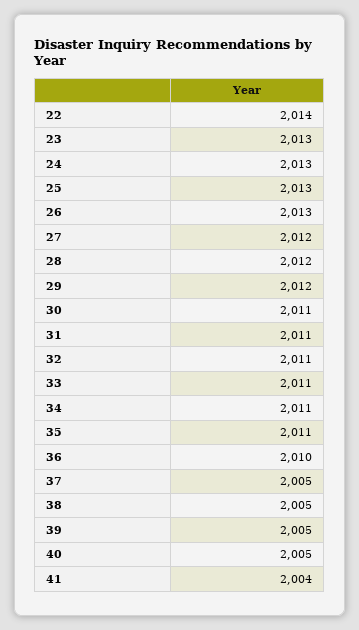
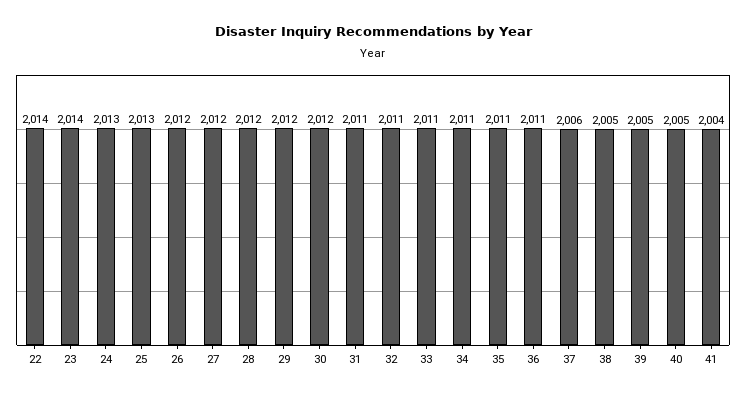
23: 2013 -> 2014
26: 2013 -> 2012
30: 2011 -> 2012
36: 2010 -> 2011
37: 2005 -> 2006

